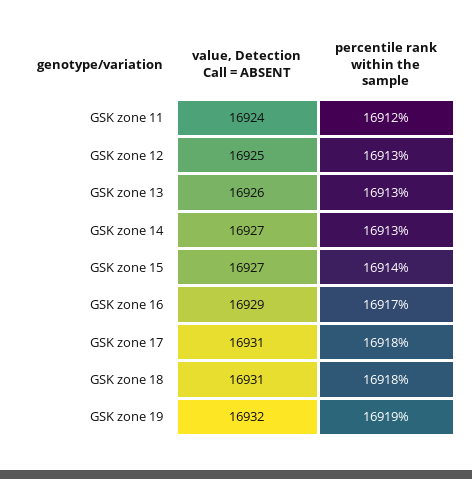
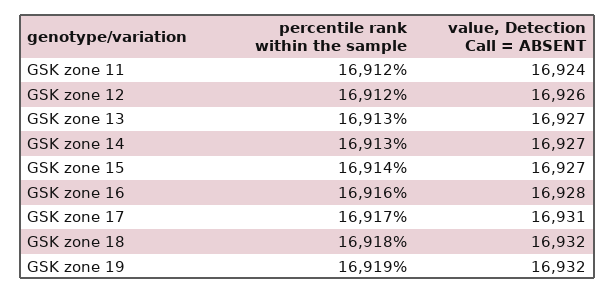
value, Detection Call = ABSENT, GSK zone 12: 16925 -> 16926
percentile rank within the sample, GSK zone 12: 16913 -> 16912
value, Detection Call = ABSENT, GSK zone 13: 16926 -> 16927
value, Detection Call = ABSENT, GSK zone 16: 16929 -> 16928
percentile rank within the sample, GSK zone 16: 16917 -> 16916
percentile rank within the sample, GSK zone 17: 16918 -> 16917
value, Detection Call = ABSENT, GSK zone 18: 16931 -> 16932

